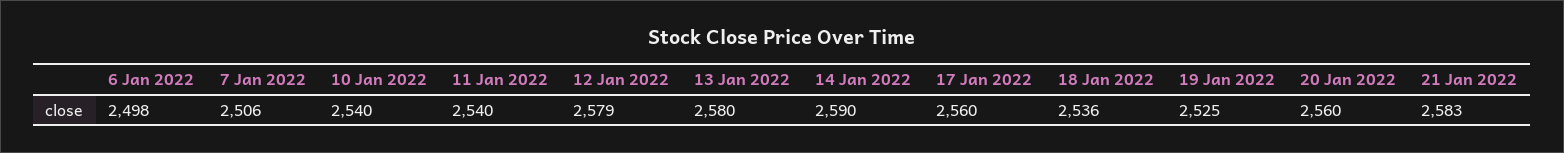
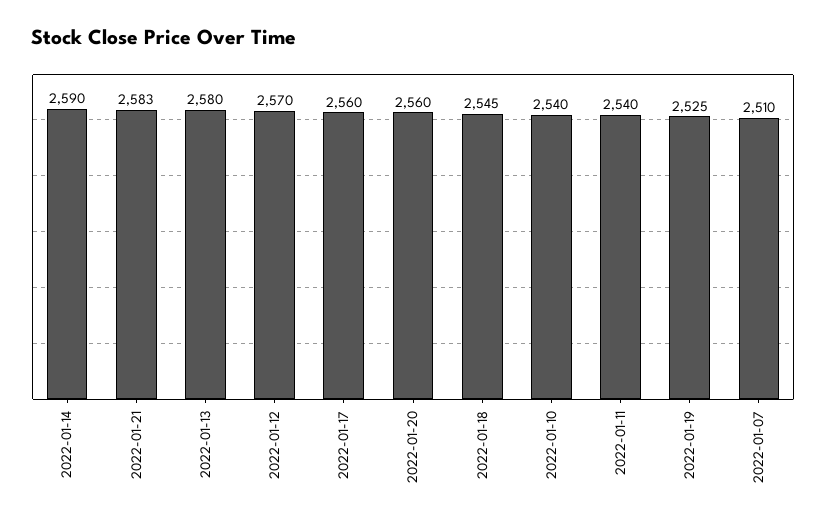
6 Jan 2022: 2498 -> none
7 Jan 2022: 2506 -> 2510
12 Jan 2022: 2579 -> 2570
18 Jan 2022: 2536 -> 2545

